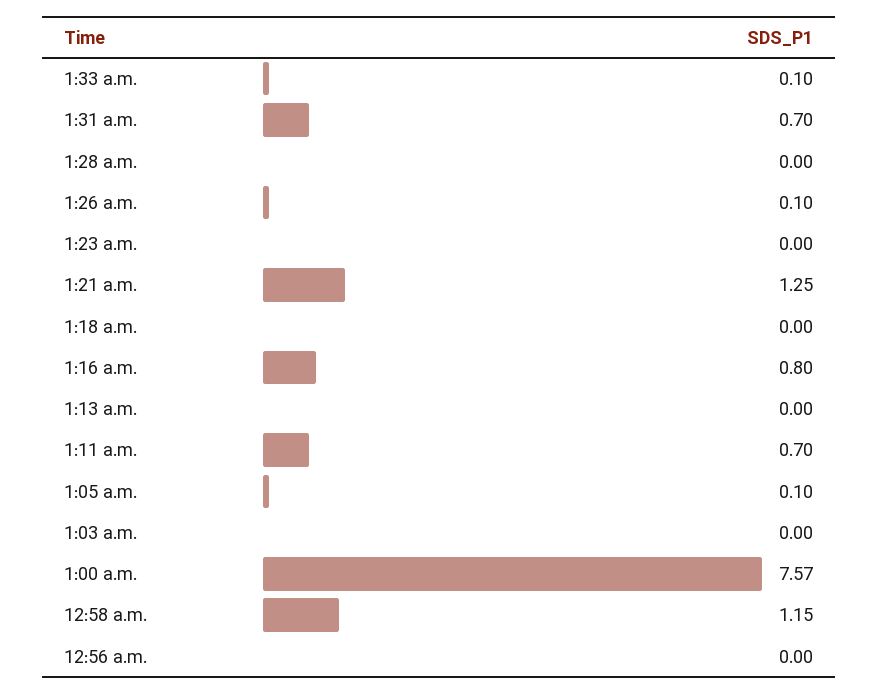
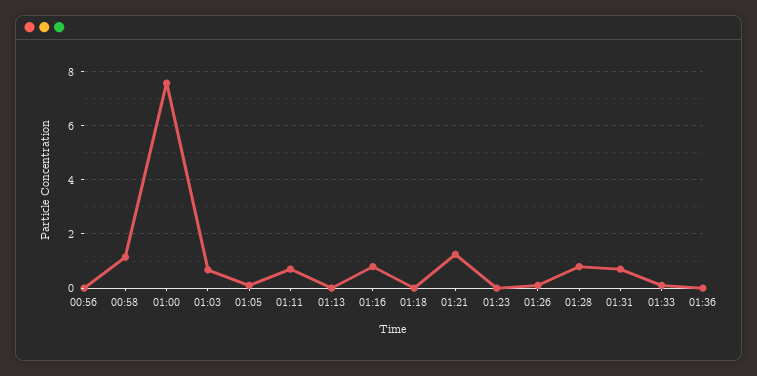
1:28 a.m.: 0 -> 0.75
1:03 a.m.: 0 -> 0.75
01:36: none -> 0

